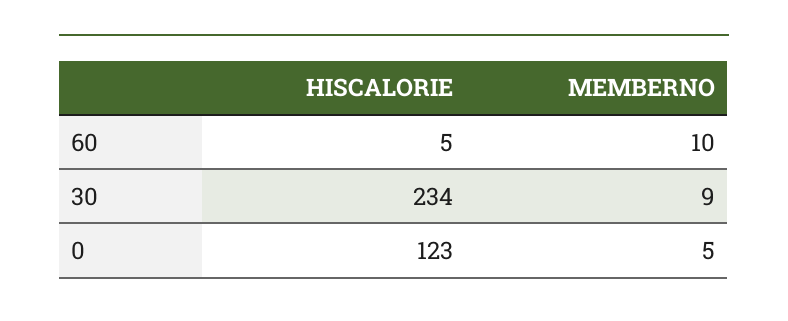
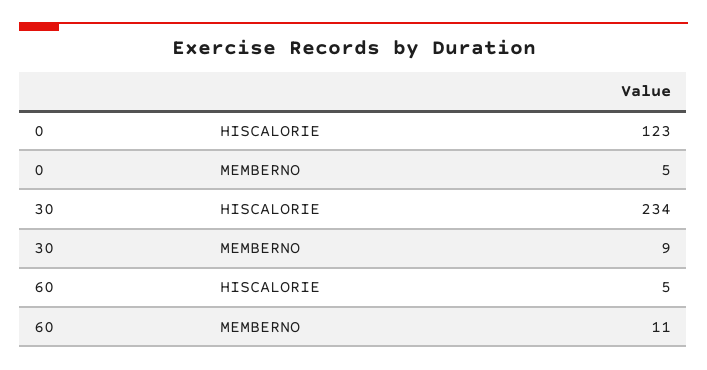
MEMBERNO, 60: 10 -> 11

